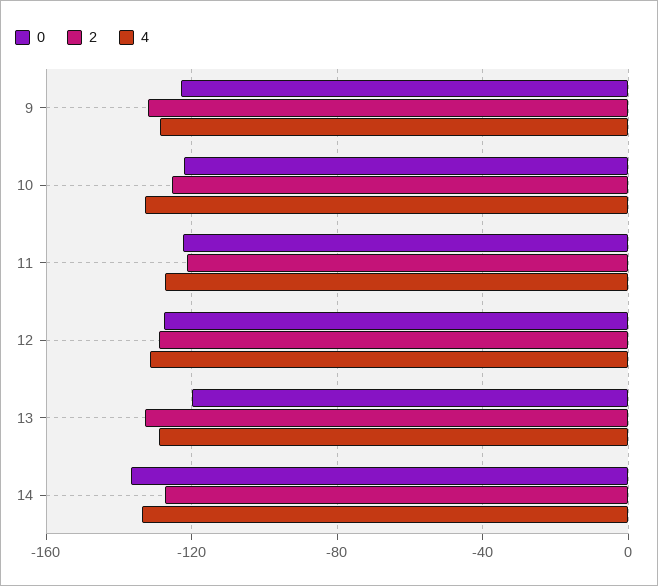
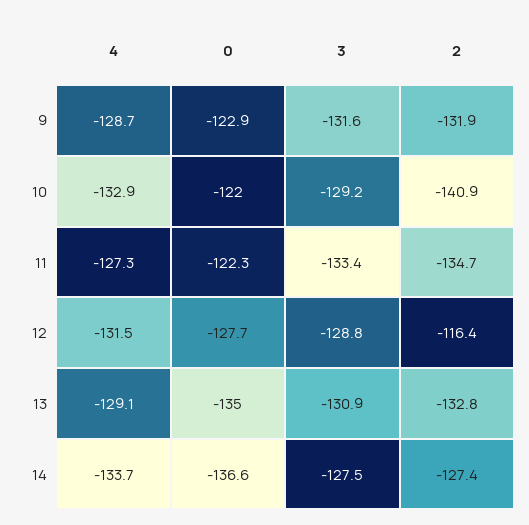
2, 10: -125 -> -140.9
2, 11: -120 -> -134.7
2, 12: -130 -> -116.4
0, 13: -120 -> -135
3, 9: none -> -131.6
3, 10: none -> -129.2
3, 11: none -> -133.4
3, 12: none -> -128.8
3, 13: none -> -130.9
3, 14: none -> -127.5

